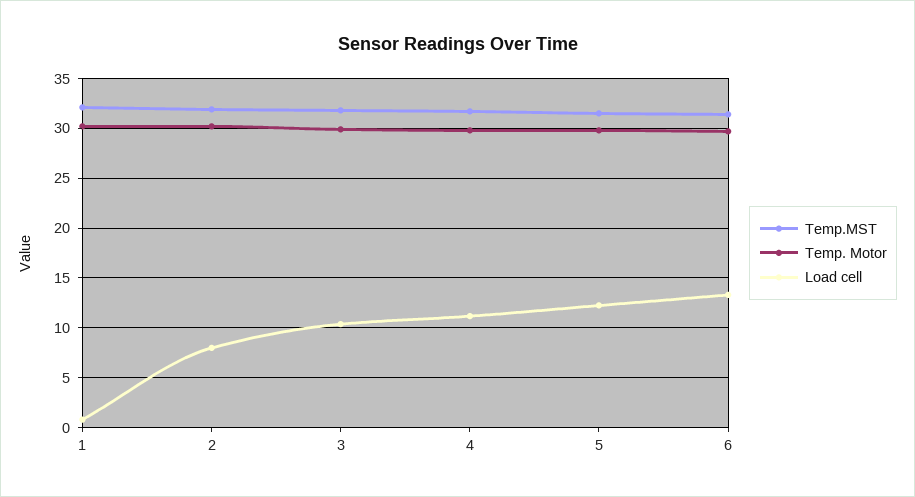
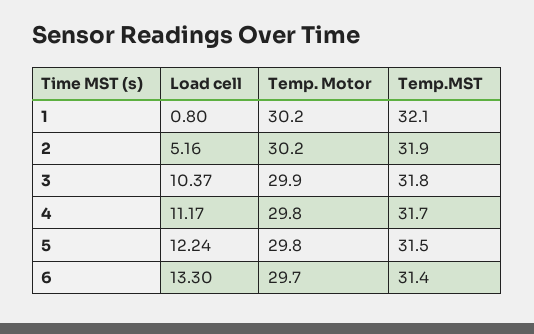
Load cell, 2: 8 -> 5.16

